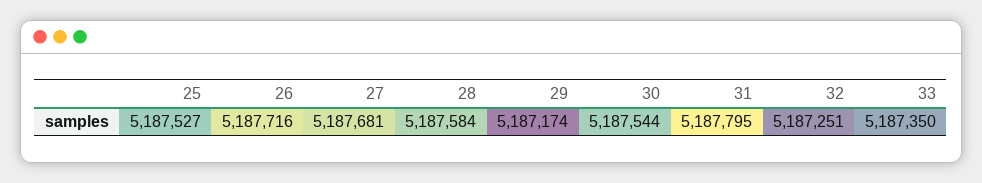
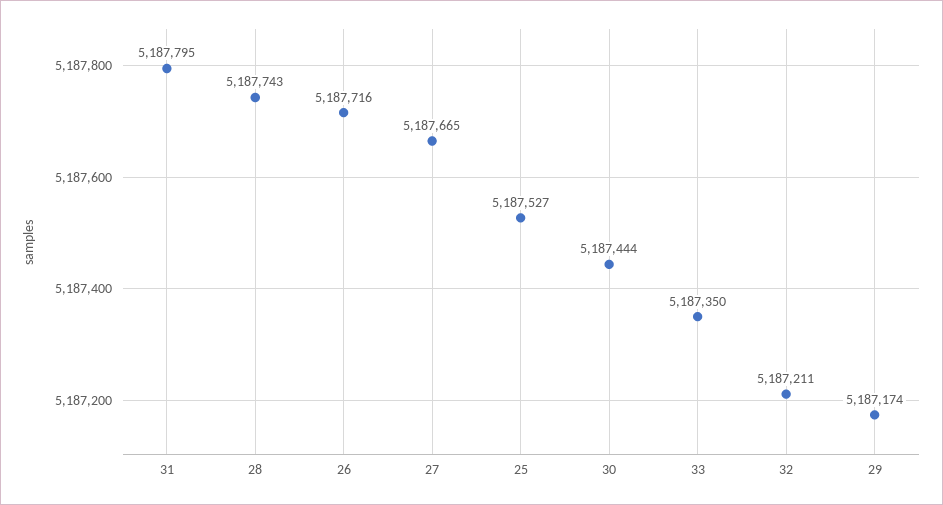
27: 5187681 -> 5187665
28: 5187584 -> 5187743
30: 5187544 -> 5187444
32: 5187251 -> 5187211

